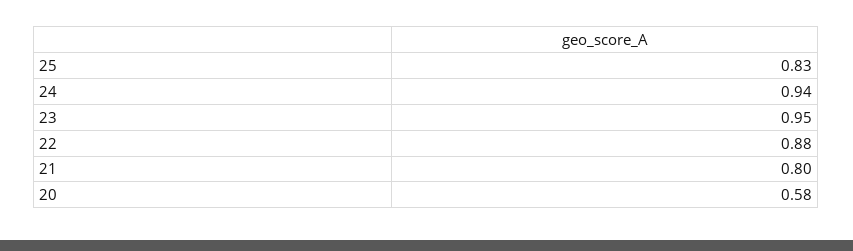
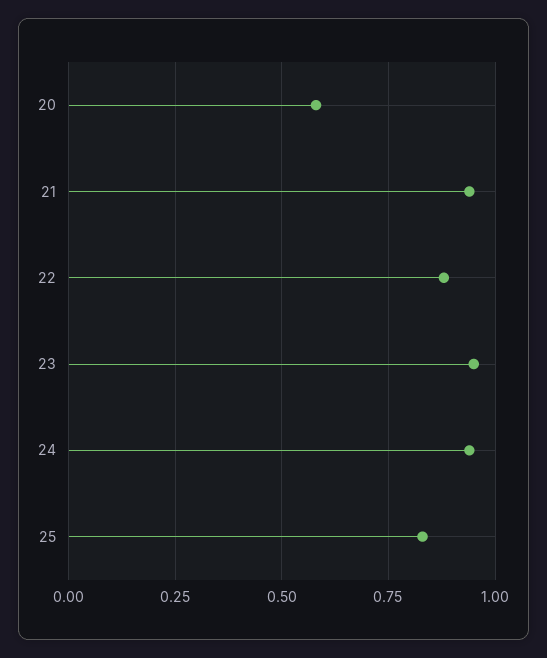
21: 0.8 -> 0.95

